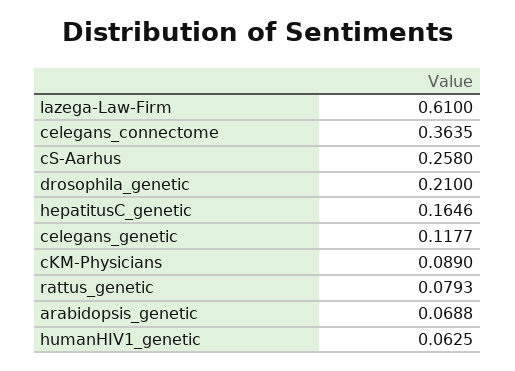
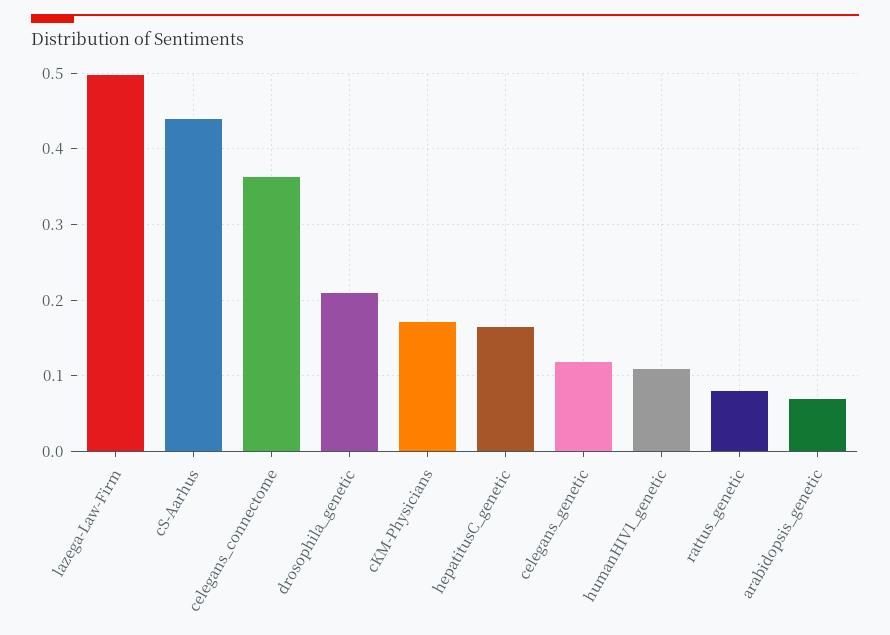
lazega-Law-Firm: 0.61 -> 0.5
cS-Aarhus: 0.258 -> 0.44
cKM-Physicians: 0.089 -> 0.17
humanHIV1_genetic: 0.0625 -> 0.11

